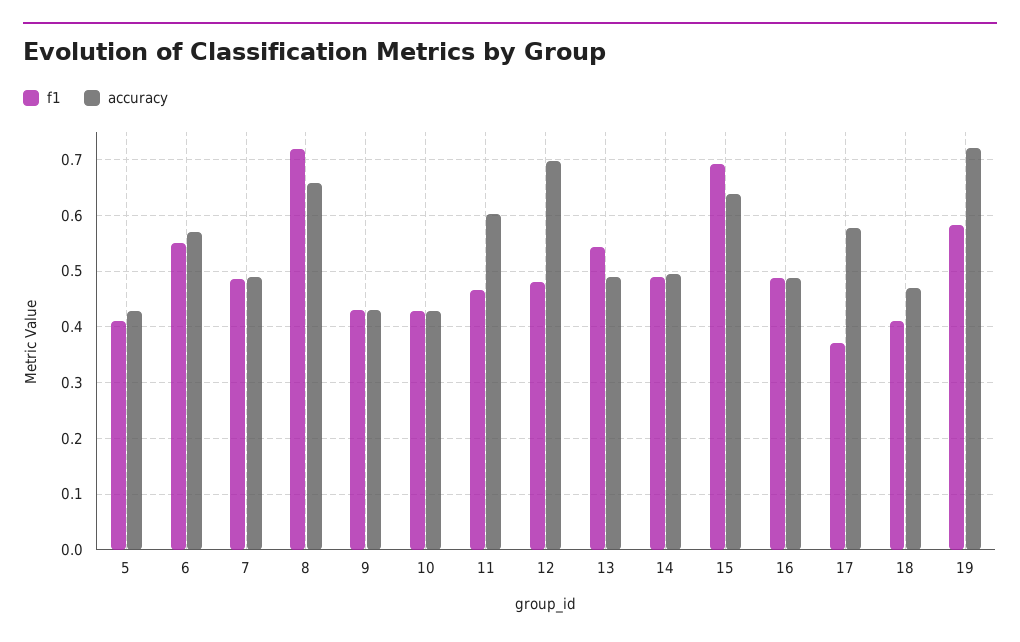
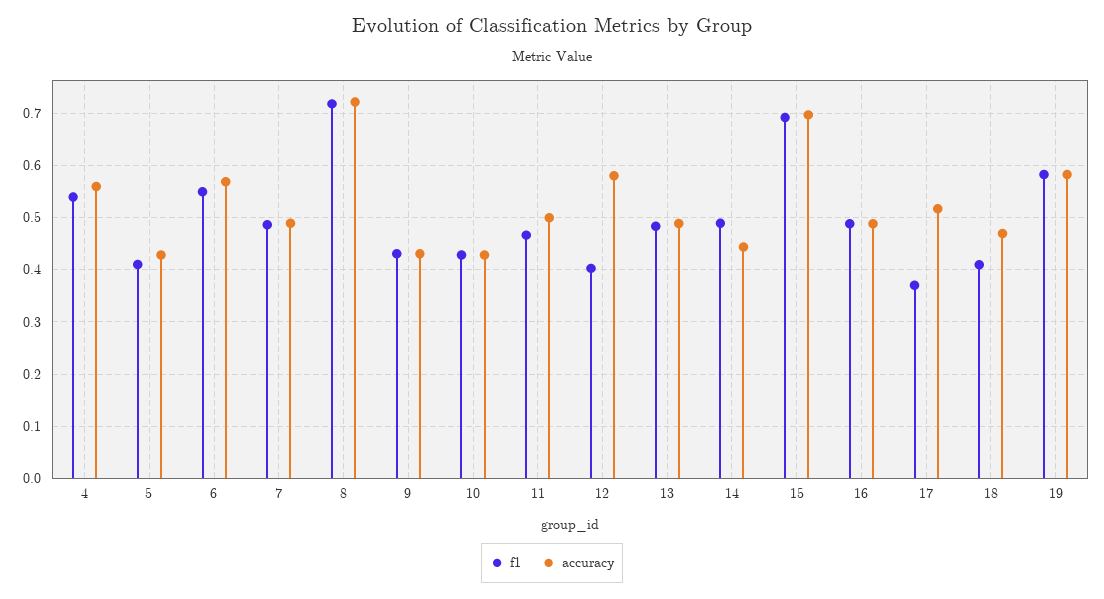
accuracy, 8: 0.66 -> 0.72
accuracy, 11: 0.6 -> 0.5
f1, 12: 0.48 -> 0.4
accuracy, 12: 0.7 -> 0.58
f1, 13: 0.54 -> 0.48
accuracy, 14: 0.5 -> 0.44
accuracy, 15: 0.64 -> 0.7
accuracy, 17: 0.58 -> 0.52
accuracy, 19: 0.72 -> 0.58
f1, 4: none -> 0.54
accuracy, 4: none -> 0.56

